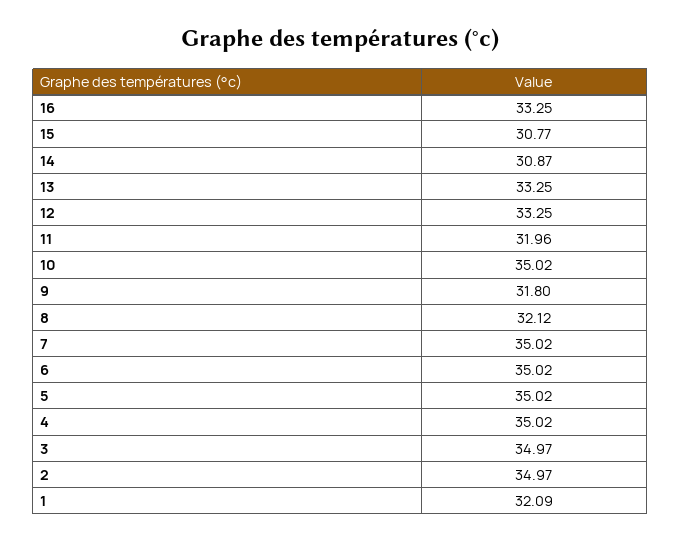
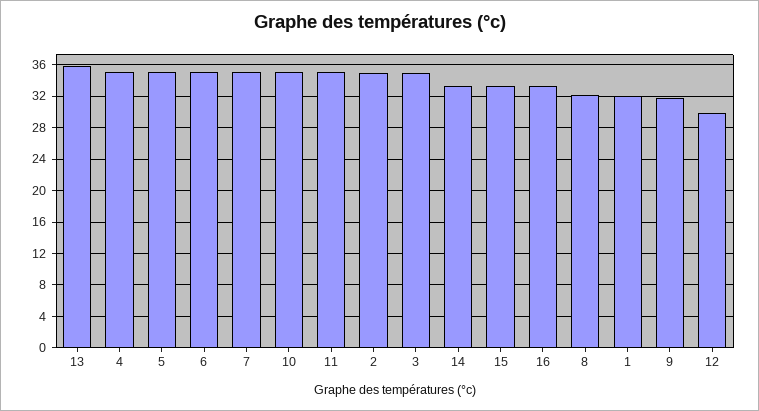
15: 30.77 -> 33
14: 30.87 -> 33
13: 33.25 -> 36
12: 33.25 -> 30
11: 31.96 -> 35

